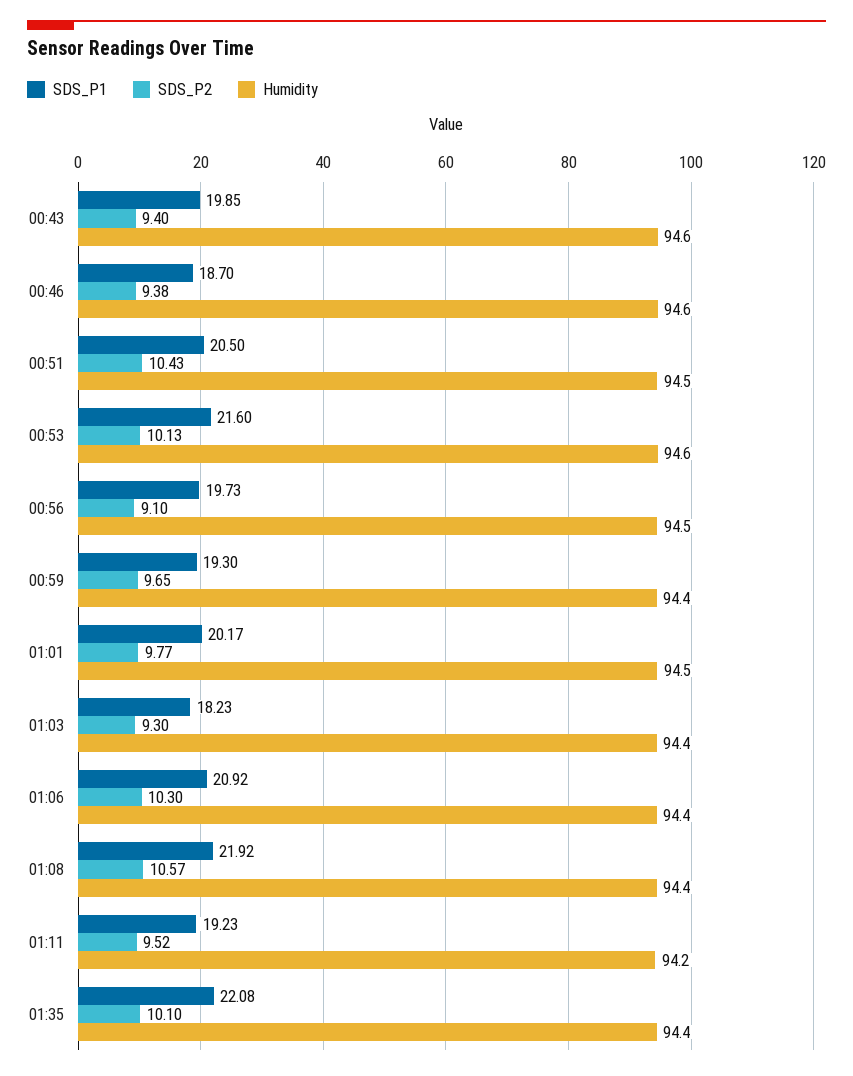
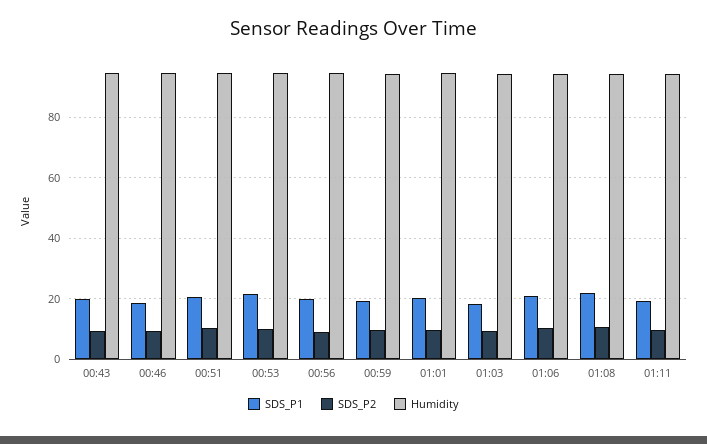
SDS_P1, 01:35: 22.08 -> none
SDS_P2, 01:35: 10.1 -> none
Humidity, 01:35: 94.4 -> none

